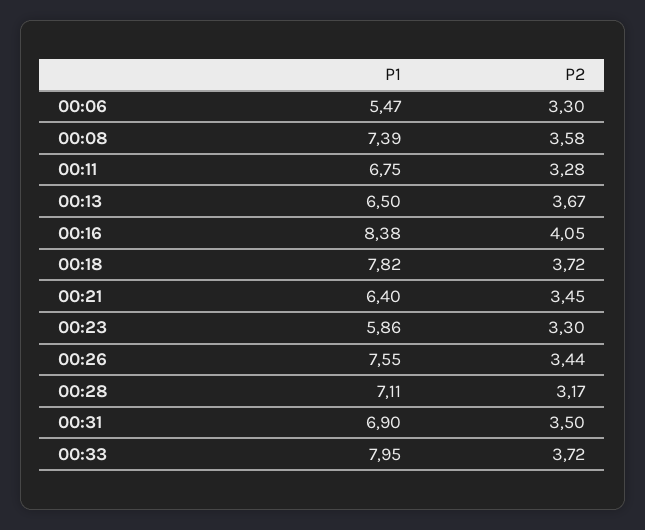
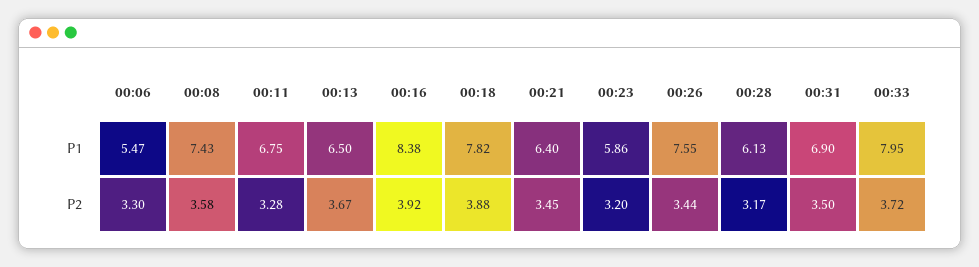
P1, 00:08: 7.39 -> 7.43
P2, 00:16: 4.05 -> 3.92
P2, 00:18: 3.72 -> 3.88
P2, 00:23: 3.3 -> 3.2
P1, 00:28: 7.11 -> 6.13

